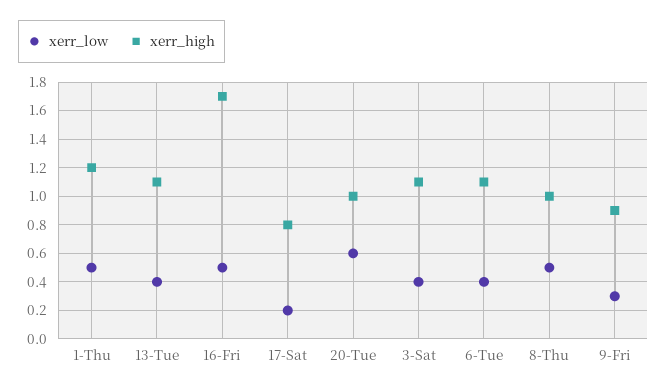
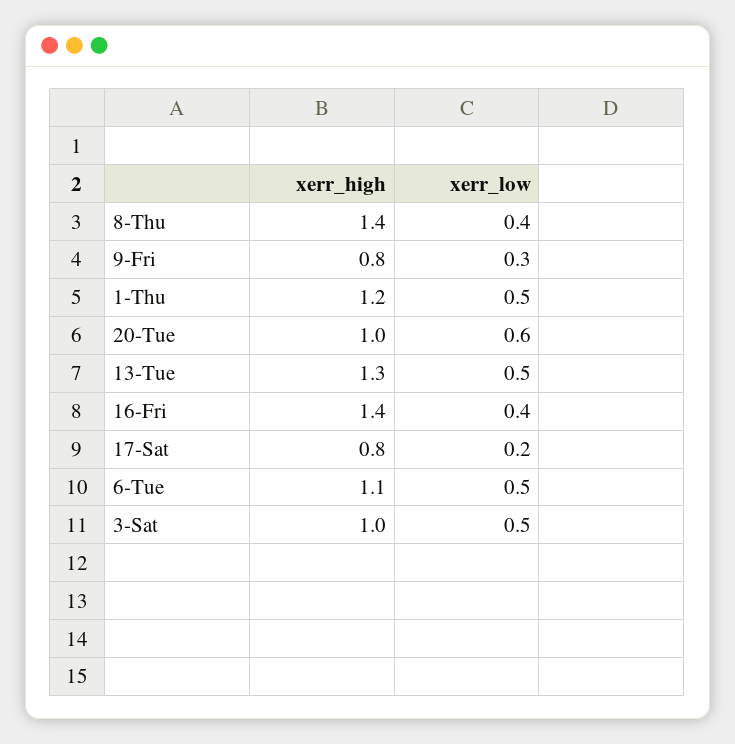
xerr_low, 13-Tue: 0.4 -> 0.5
xerr_high, 13-Tue: 1.1 -> 1.3
xerr_low, 16-Fri: 0.5 -> 0.4
xerr_high, 16-Fri: 1.7 -> 1.4
xerr_low, 3-Sat: 0.4 -> 0.5
xerr_high, 3-Sat: 1.1 -> 1
xerr_low, 6-Tue: 0.4 -> 0.5
xerr_low, 8-Thu: 0.5 -> 0.4
xerr_high, 8-Thu: 1 -> 1.4
xerr_high, 9-Fri: 0.9 -> 0.8

